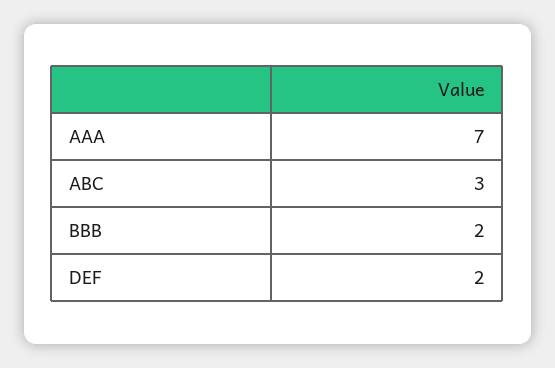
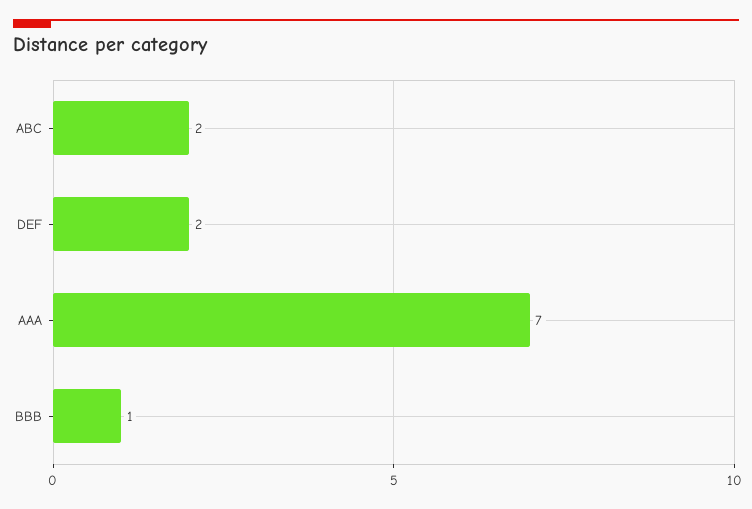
ABC: 3 -> 2
BBB: 2 -> 1

